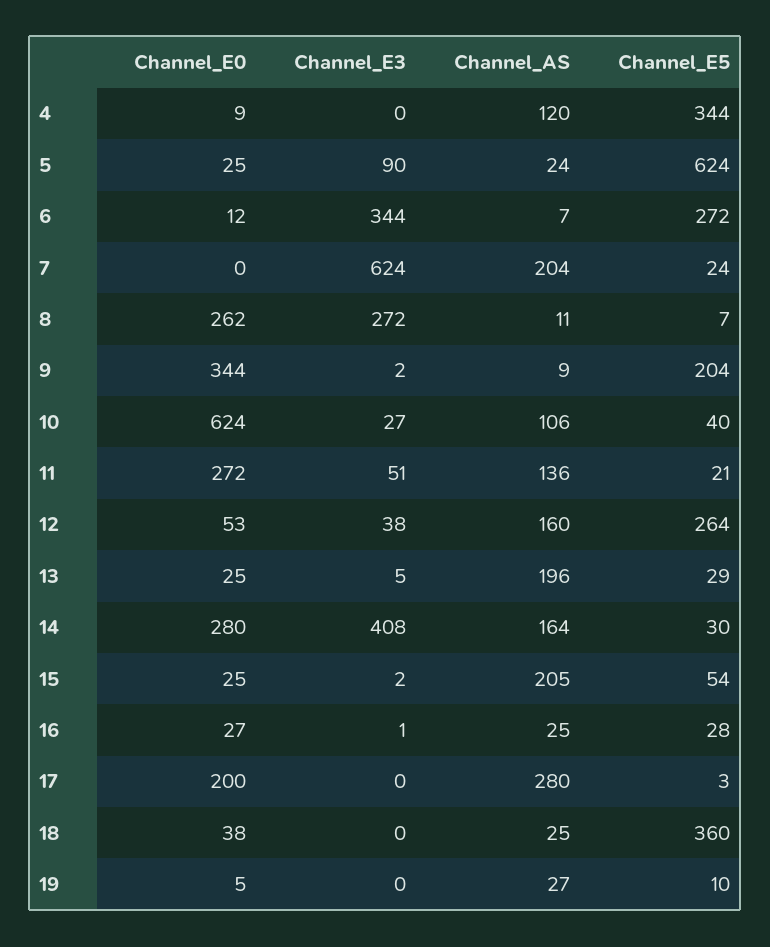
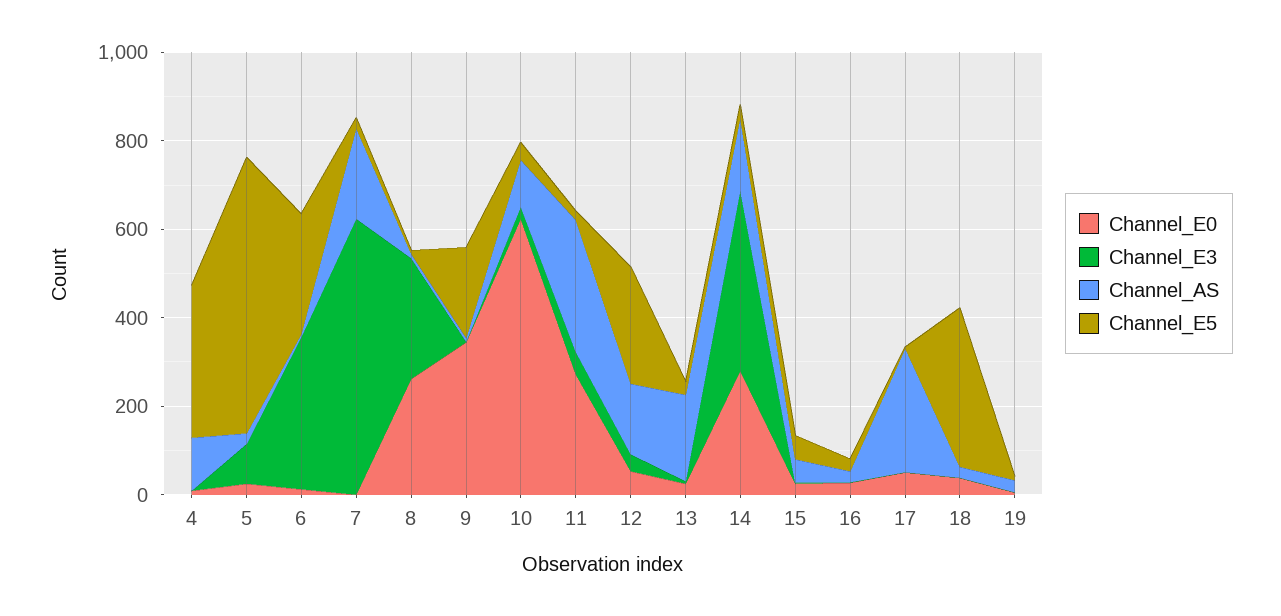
Channel_AS, 11: 136 -> 300
Channel_AS, 15: 205 -> 50
Channel_E0, 17: 200 -> 50

